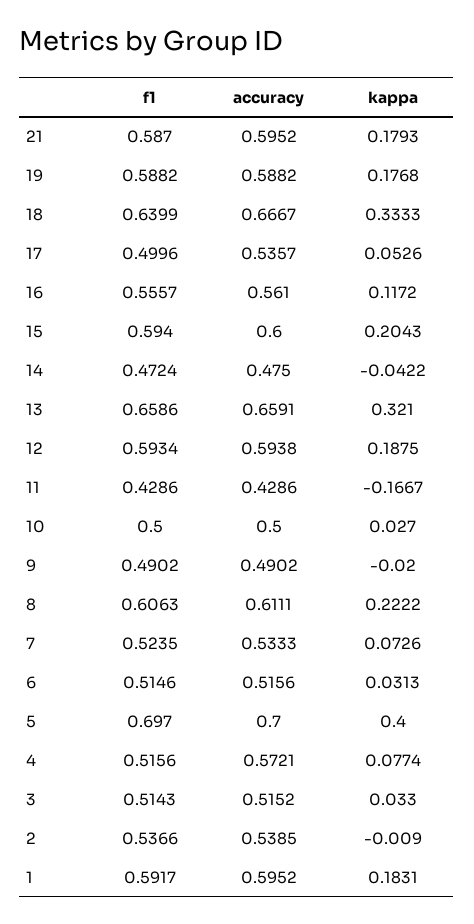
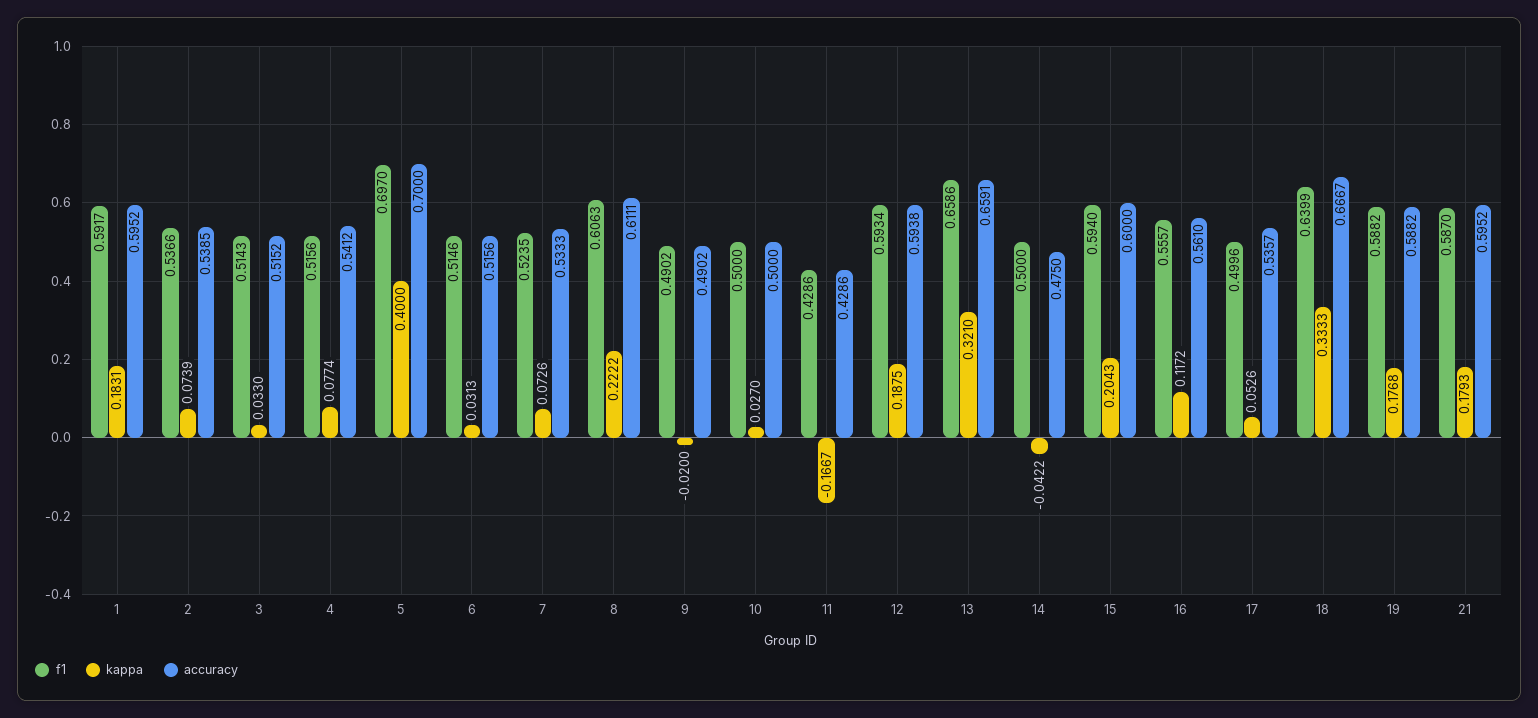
f1, 14: 0.4724 -> 0.5
accuracy, 4: 0.5721 -> 0.5412
kappa, 2: -0.009 -> 0.0739

